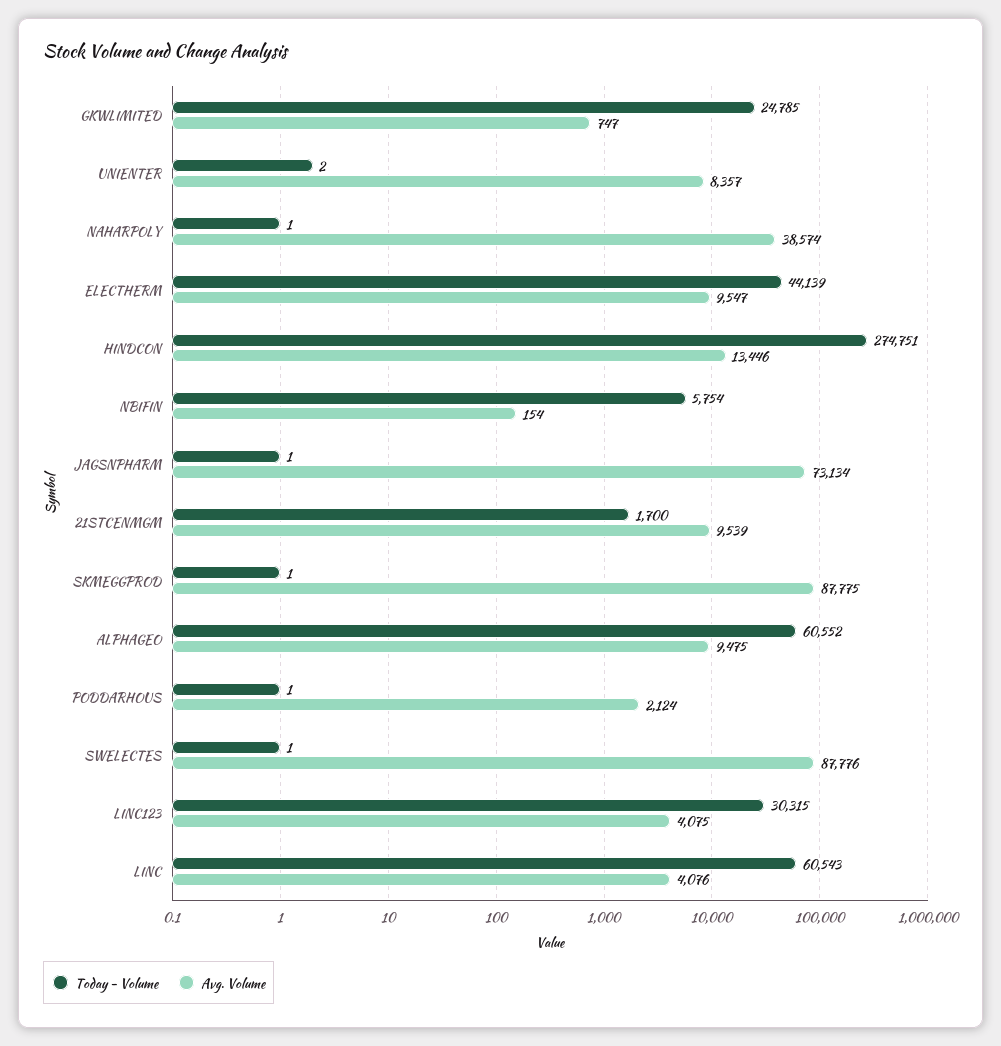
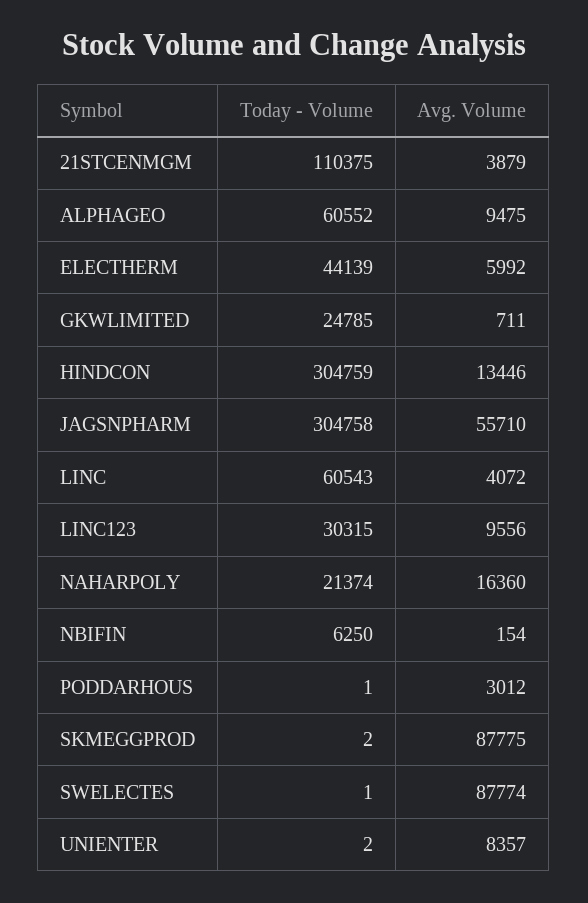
Avg. Volume, GKWLIMITED: 747 -> 711
Today - Volume, NAHARPOLY: 1 -> 21374
Avg. Volume, NAHARPOLY: 38574 -> 16360
Avg. Volume, ELECTHERM: 9547 -> 5992
Today - Volume, HINDCON: 274751 -> 304759
Today - Volume, NBIFIN: 5754 -> 6250
Today - Volume, JAGSNPHARM: 1 -> 304758
Avg. Volume, JAGSNPHARM: 73134 -> 55710
Today - Volume, 21STCENMGM: 1700 -> 110375
Avg. Volume, 21STCENMGM: 9539 -> 3879
Today - Volume, SKMEGGPROD: 1 -> 2
Avg. Volume, PODDARHOUS: 2124 -> 3012
Avg. Volume, SWELECTES: 87776 -> 87774
Avg. Volume, LINC123: 4075 -> 9556
Avg. Volume, LINC: 4076 -> 4072

